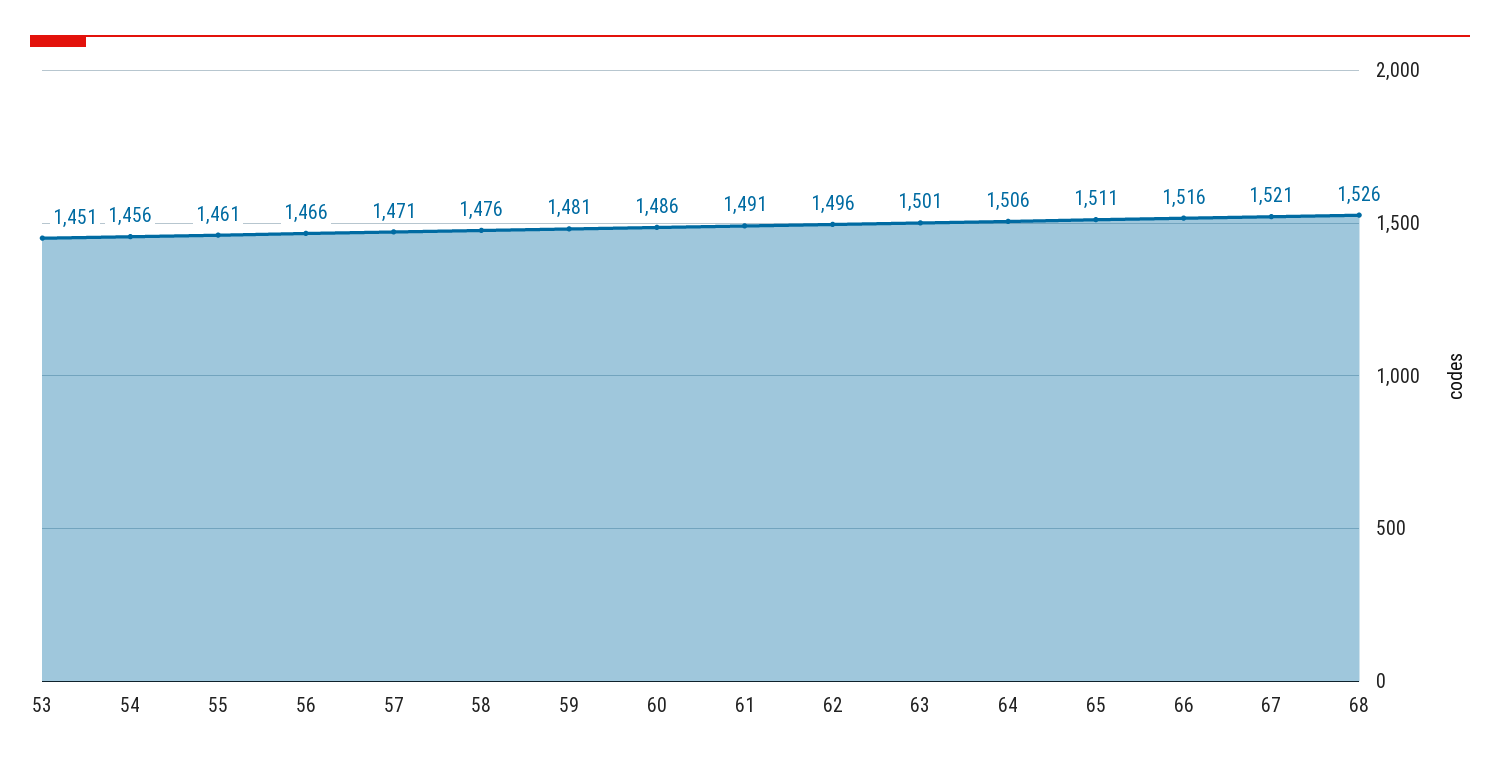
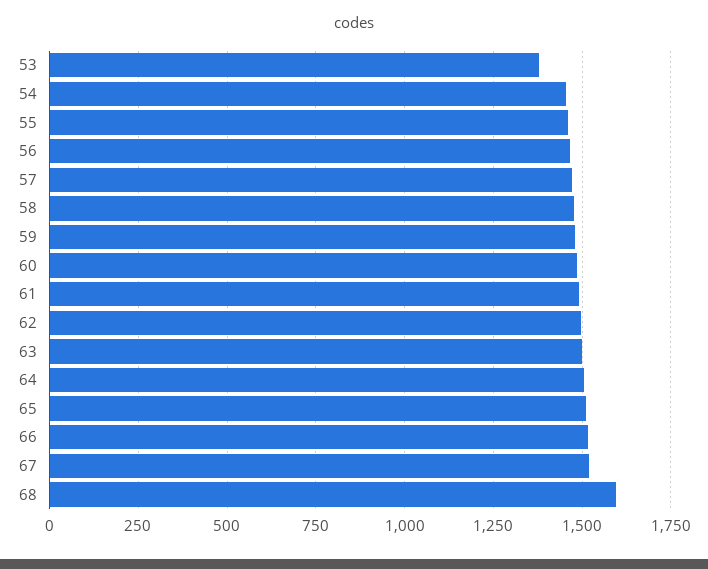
53: 1451 -> 1375
68: 1526 -> 1600

